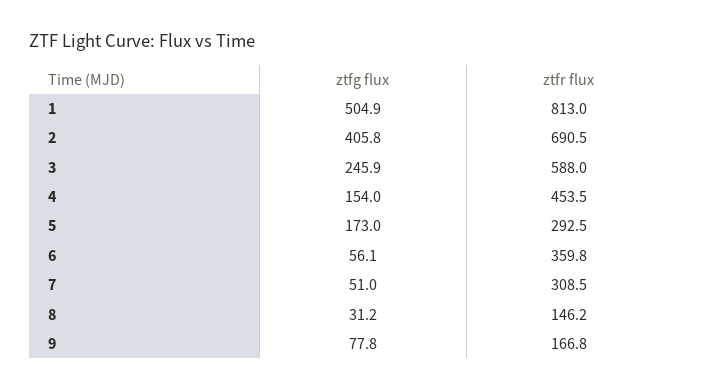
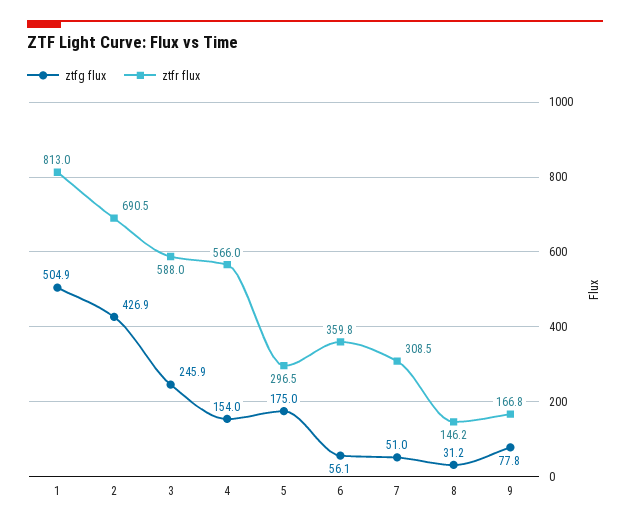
ztfg flux, 2: 405.8 -> 426.9
ztfr flux, 4: 453.5 -> 566
ztfg flux, 5: 173 -> 175
ztfr flux, 5: 292.5 -> 296.5

